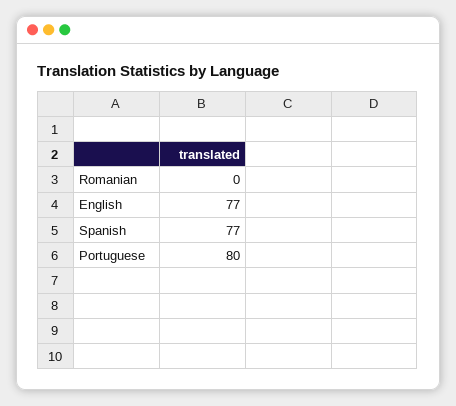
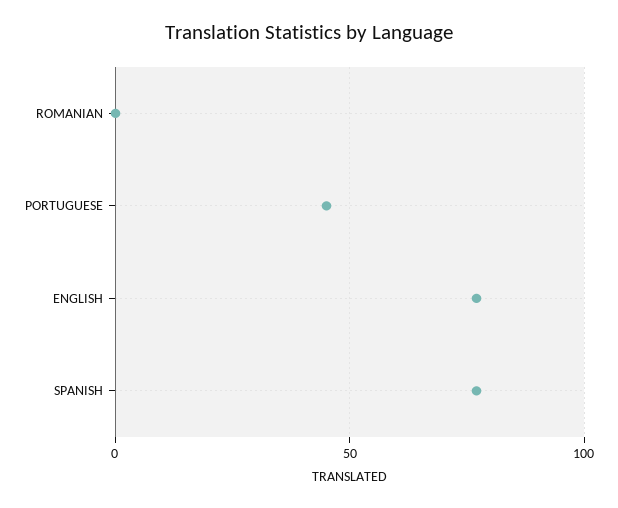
Portuguese: 80 -> 45

